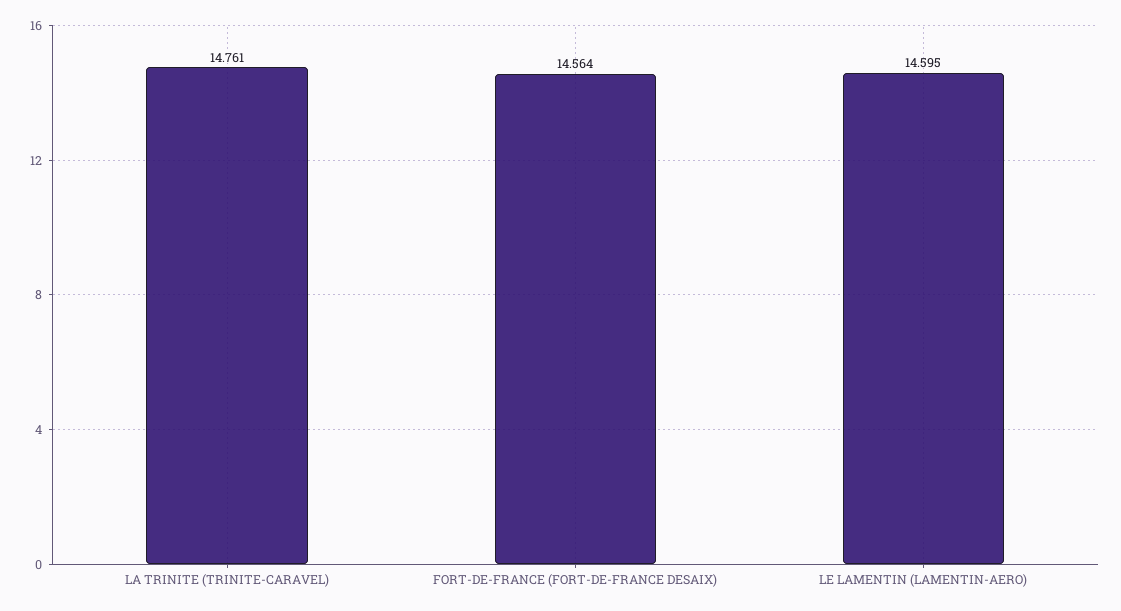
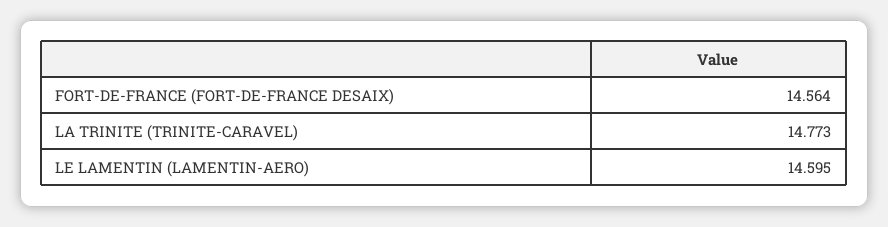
LA TRINITE (TRINITE-CARAVEL): 14.761 -> 14.773

